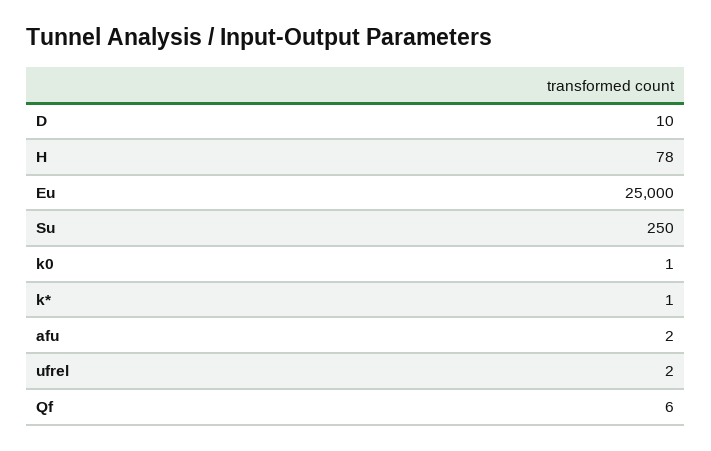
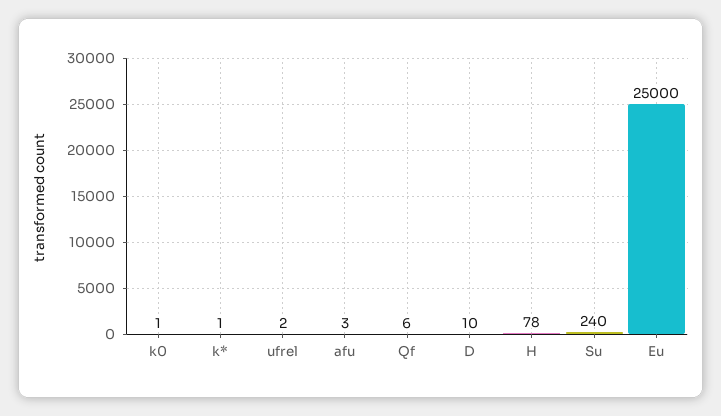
Su: 250 -> 240
afu: 2 -> 3

